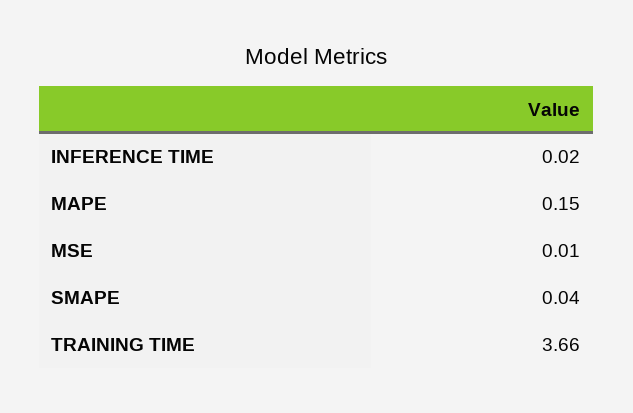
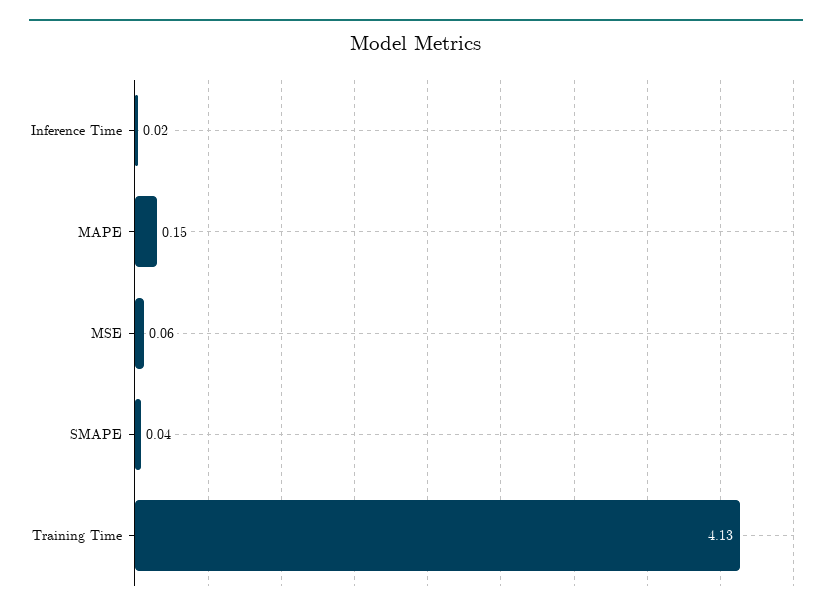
MSE: 0.01 -> 0.06
TRAINING TIME: 3.66 -> 4.13

